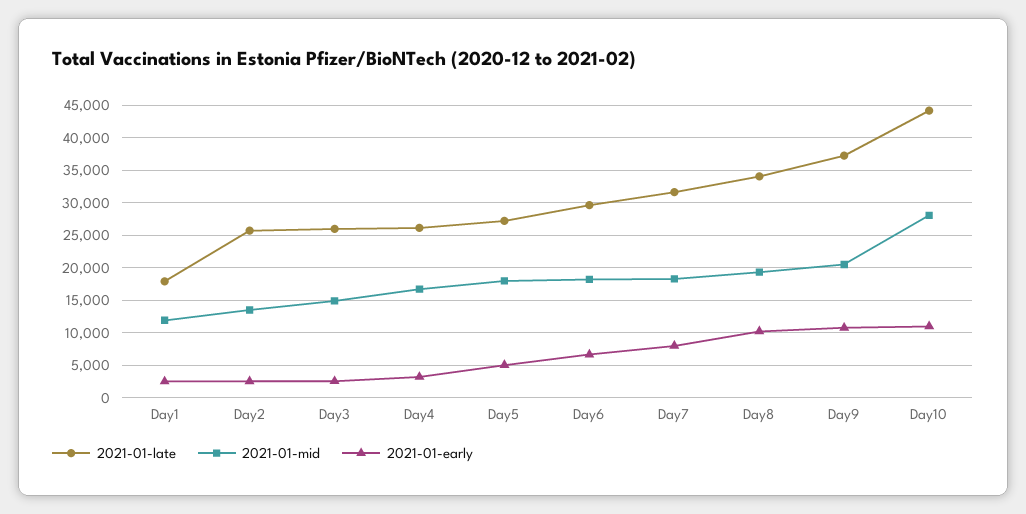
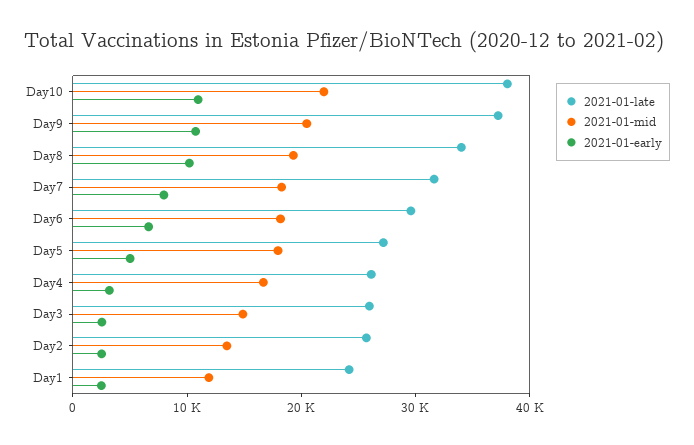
2021-01-late, Day1: 18000 -> 24000
2021-01-late, Day10: 44000 -> 38000
2021-01-mid, Day10: 28000 -> 22000

